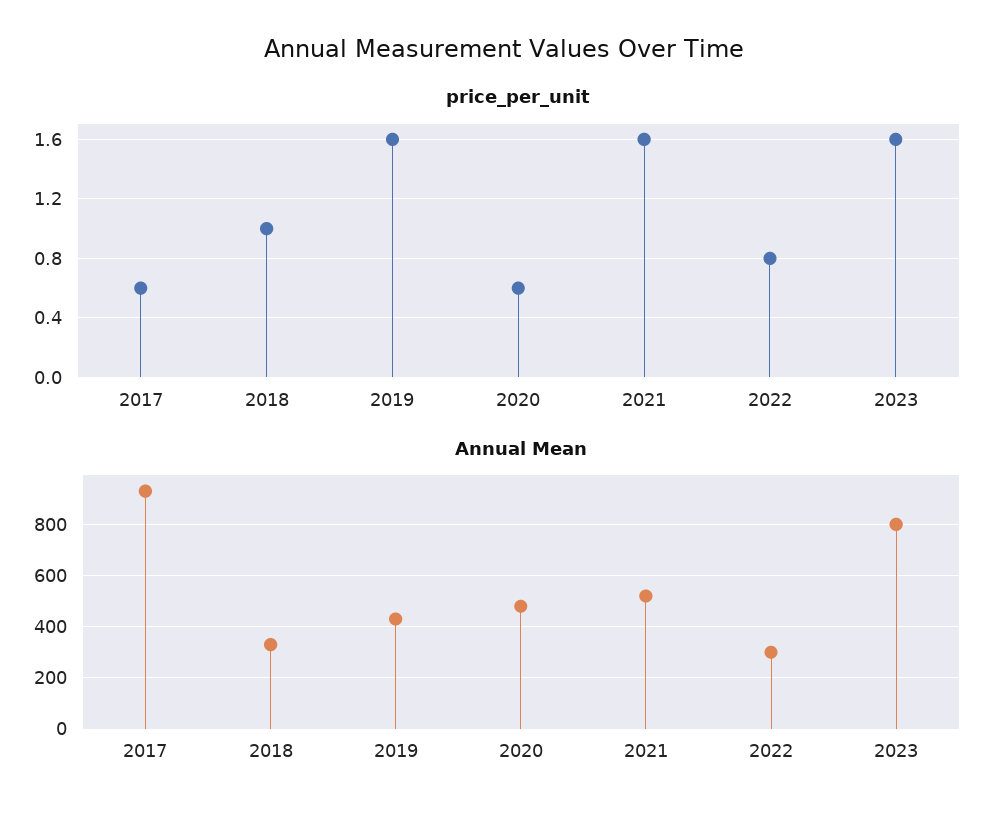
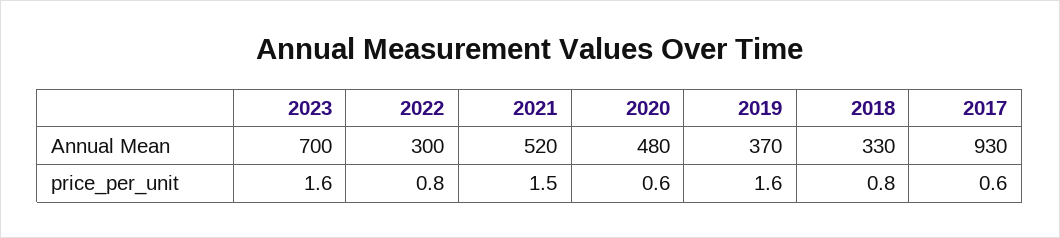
price_per_unit, 2018: 1 -> 0.8
price_per_unit, 2021: 1.6 -> 1.5
Annual Mean, 2019: 425 -> 370
Annual Mean, 2023: 800 -> 700

